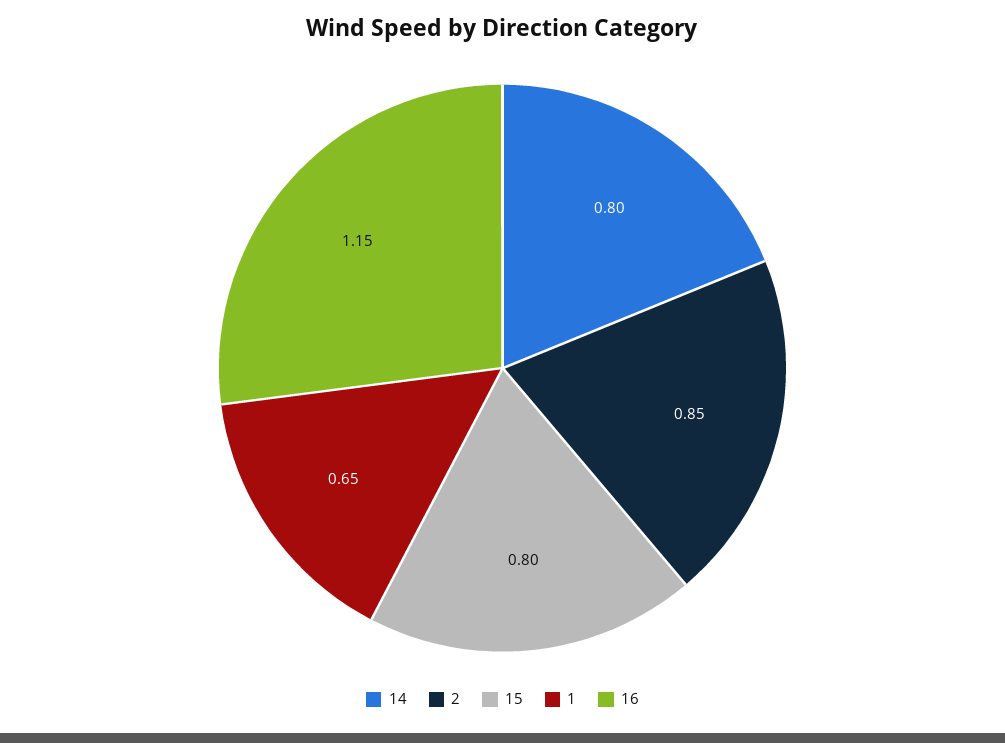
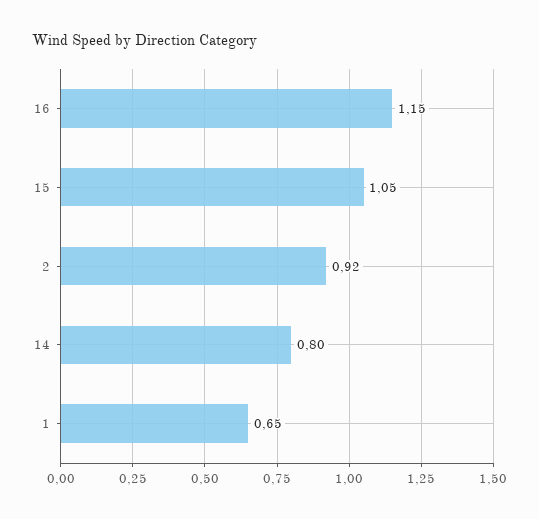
2: 0.85 -> 0.92
15: 0.8 -> 1.05

